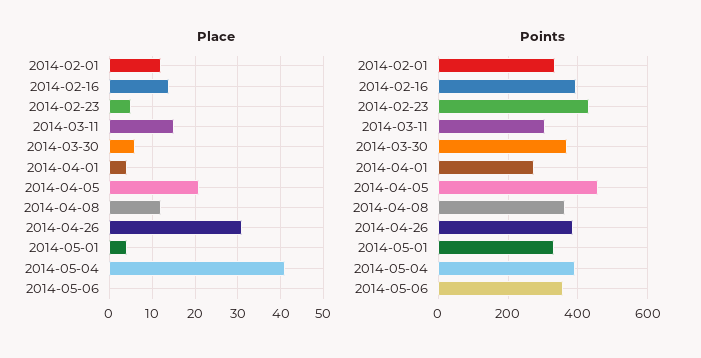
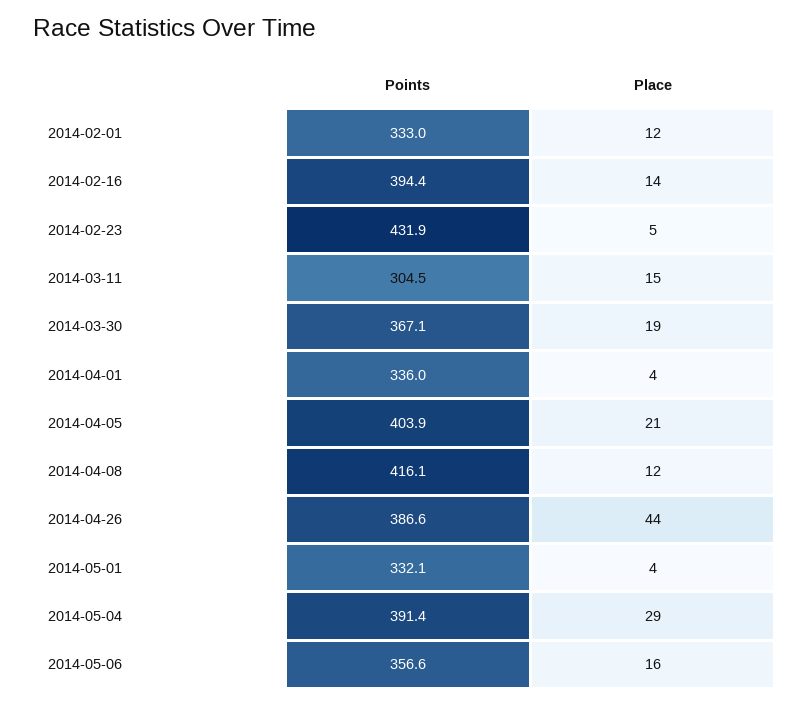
Place, 2014-03-30: 5 -> 19
Place, 2014-04-26: 30 -> 44
Place, 2014-05-04: 40 -> 29
Place, 2014-05-06: 0 -> 16
Points, 2014-04-01: 280 -> 336
Points, 2014-04-05: 460 -> 403.9
Points, 2014-04-08: 360 -> 416.1

